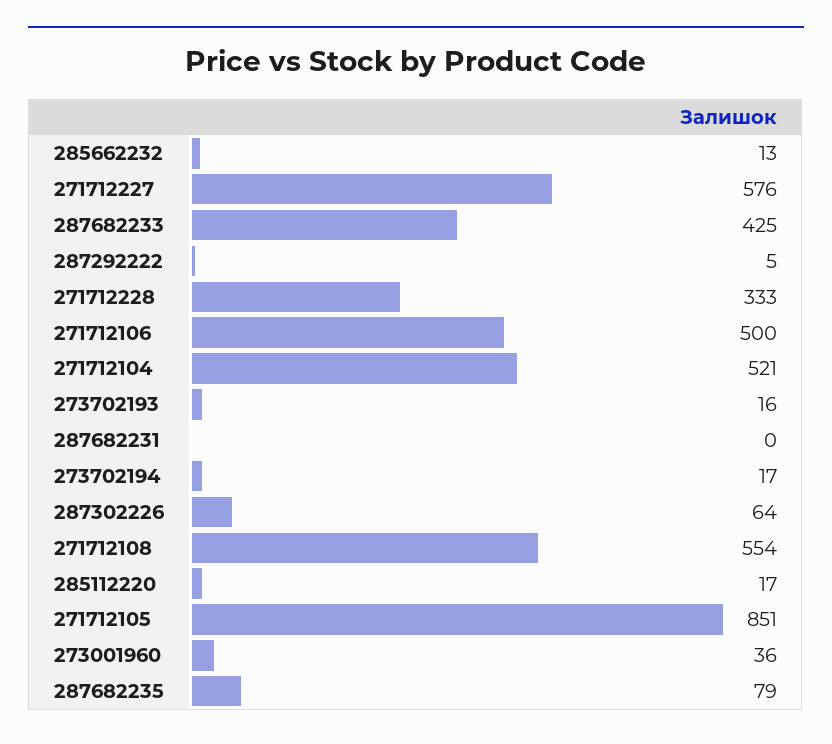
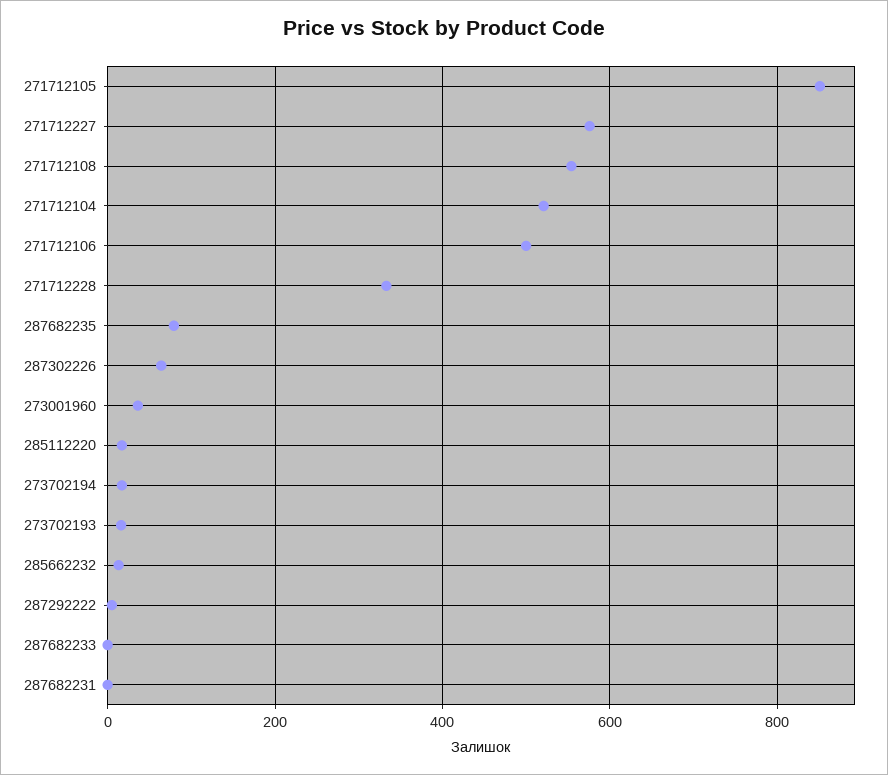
287682233: 425 -> 0

